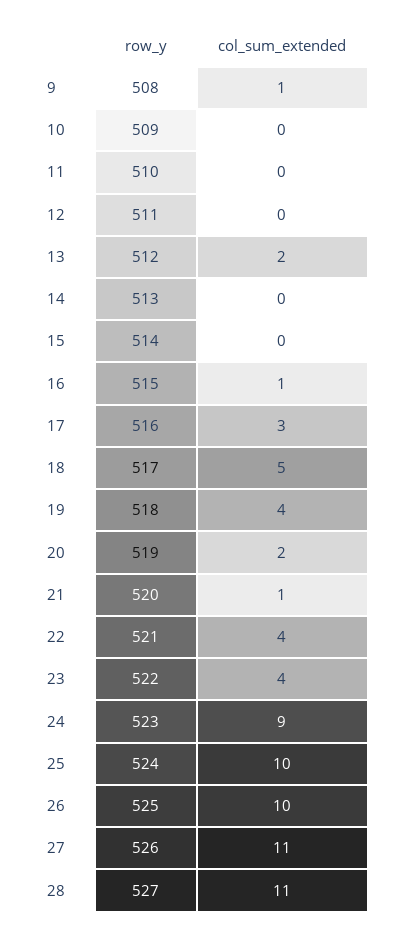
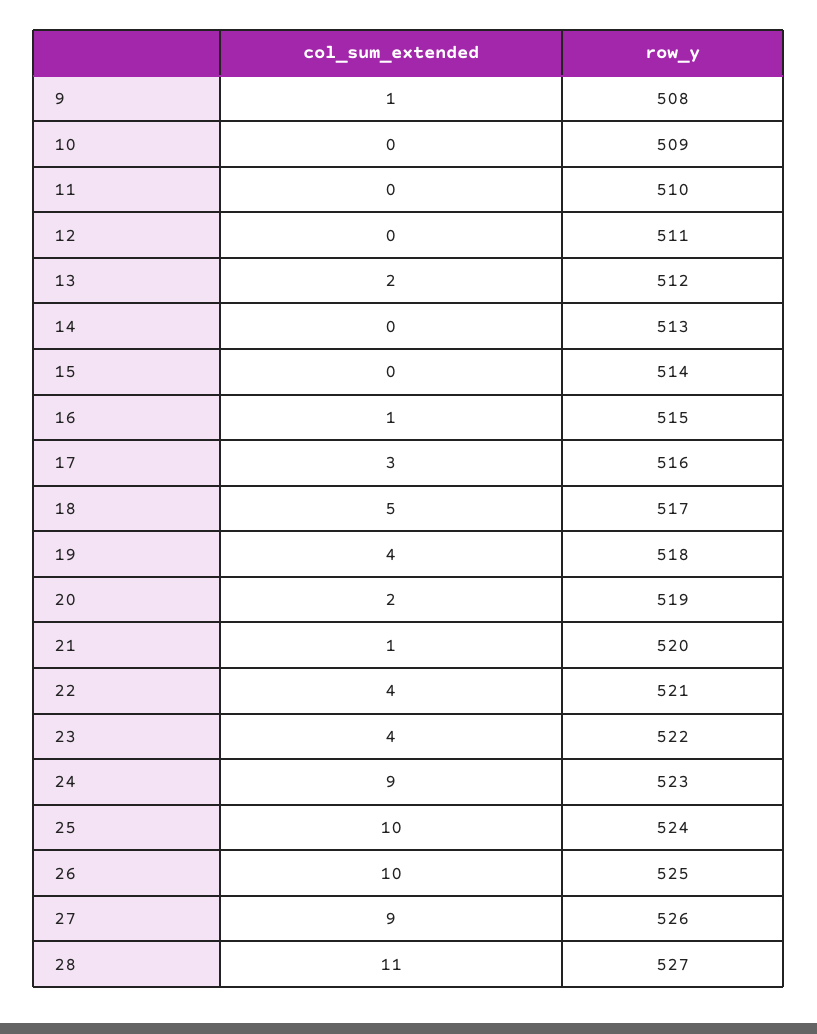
col_sum_extended, 27: 11 -> 9

